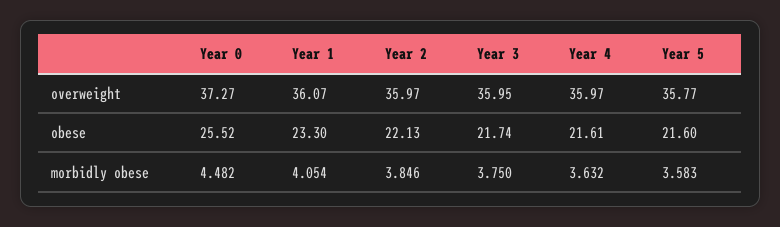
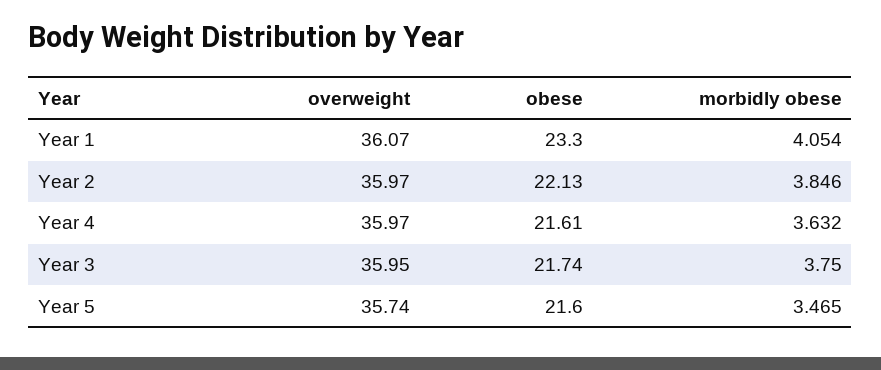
Year 0, overweight: 37.27 -> none
Year 5, overweight: 35.77 -> 35.74
Year 0, obese: 25.52 -> none
Year 0, morbidly obese: 4.482 -> none
Year 5, morbidly obese: 3.583 -> 3.465

